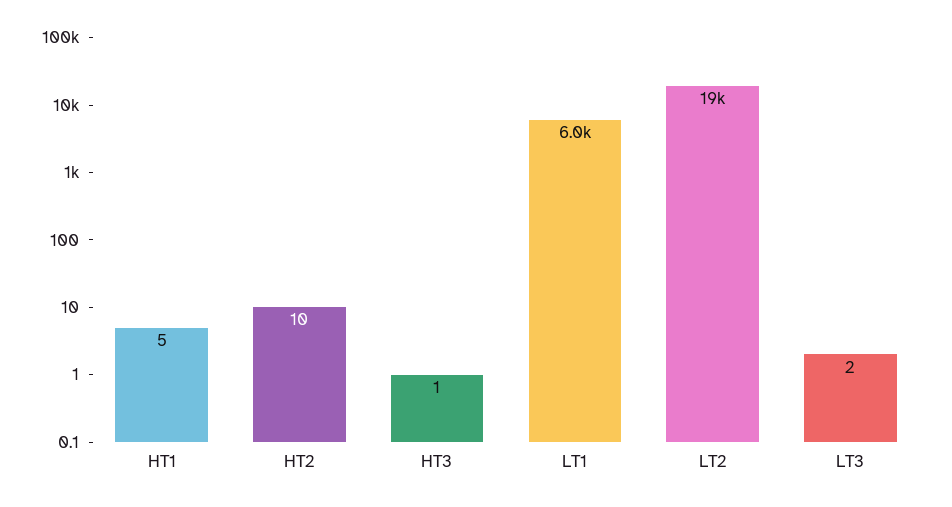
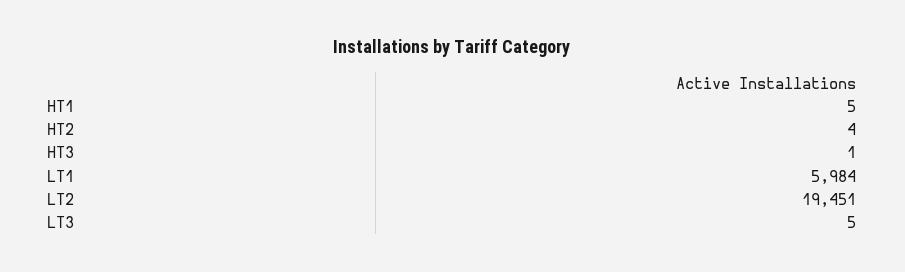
HT2: 10 -> 4
LT3: 2 -> 5

